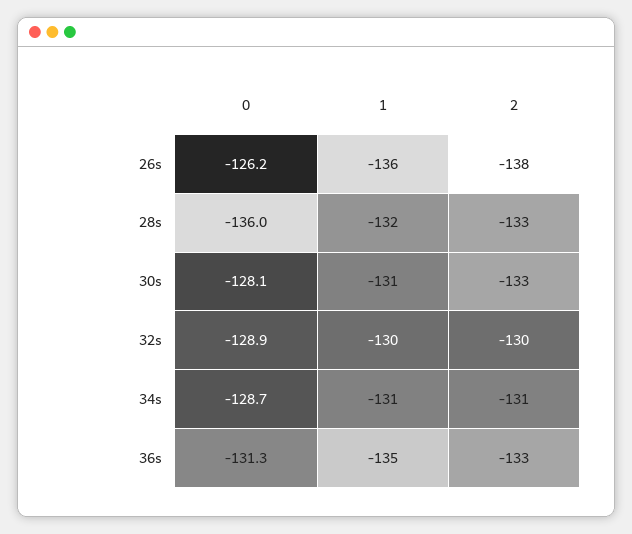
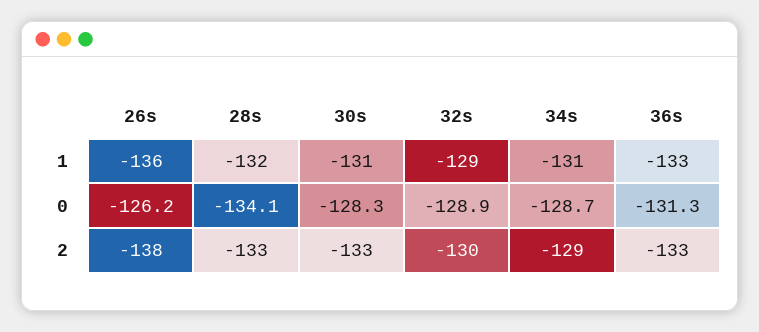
0, 28s: -136 -> -134.1
0, 30s: -128.1 -> -128.3
1, 32s: -130 -> -129
2, 34s: -131 -> -129
1, 36s: -135 -> -133

